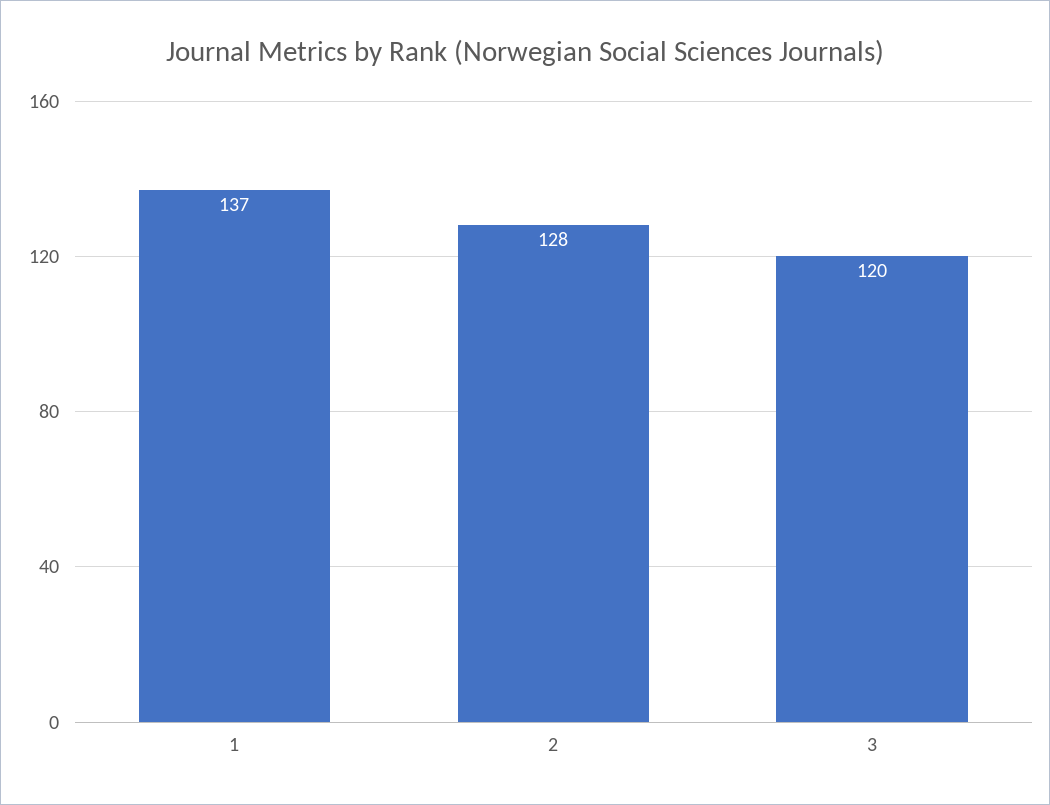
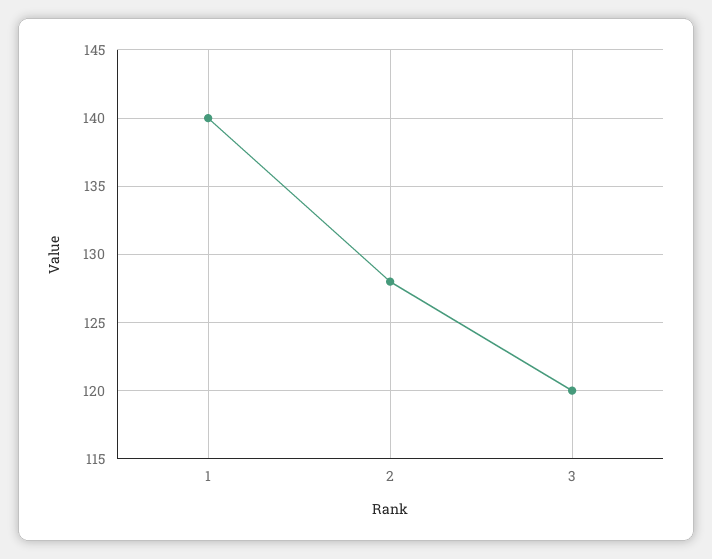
1: 137 -> 140

